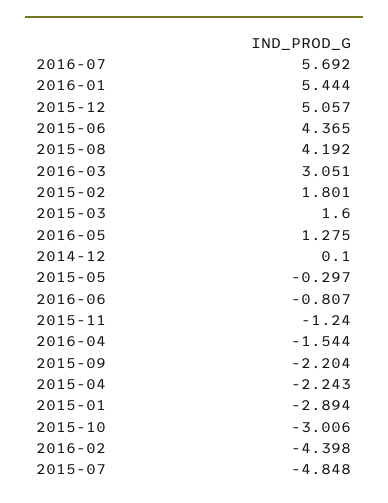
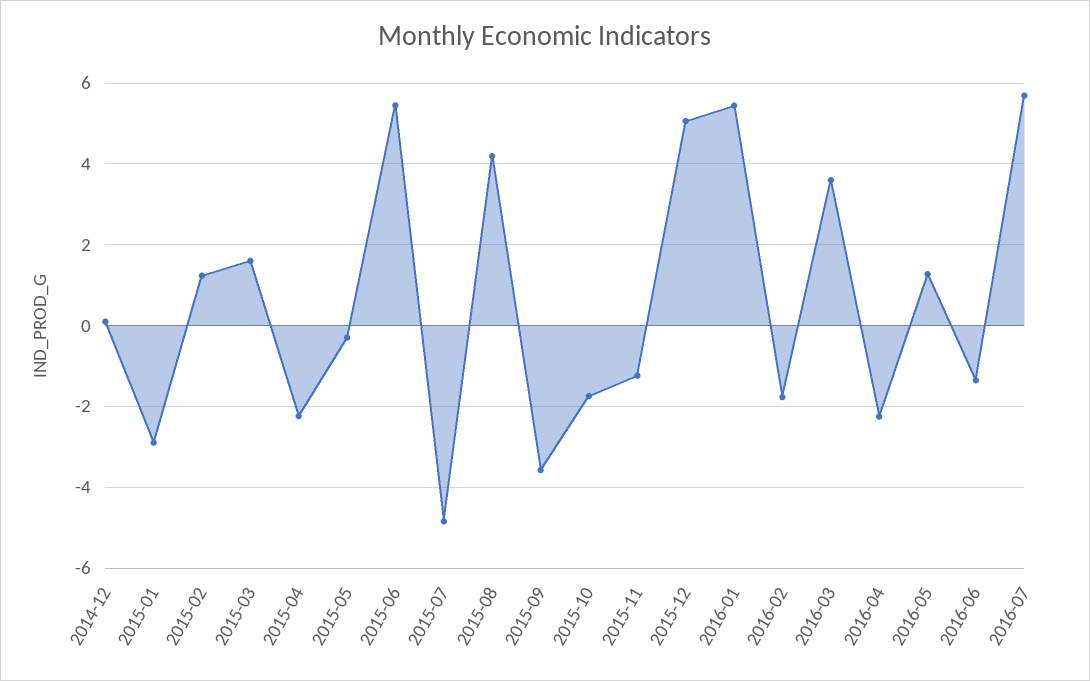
2015-06: 4.365 -> 5.4
2016-03: 3.051 -> 3.6
2015-02: 1.801 -> 1.2
2016-06: -0.807 -> -1.4
2016-04: -1.544 -> -2.2
2015-09: -2.204 -> -3.6
2015-10: -3.006 -> -1.8
2016-02: -4.398 -> -1.8

